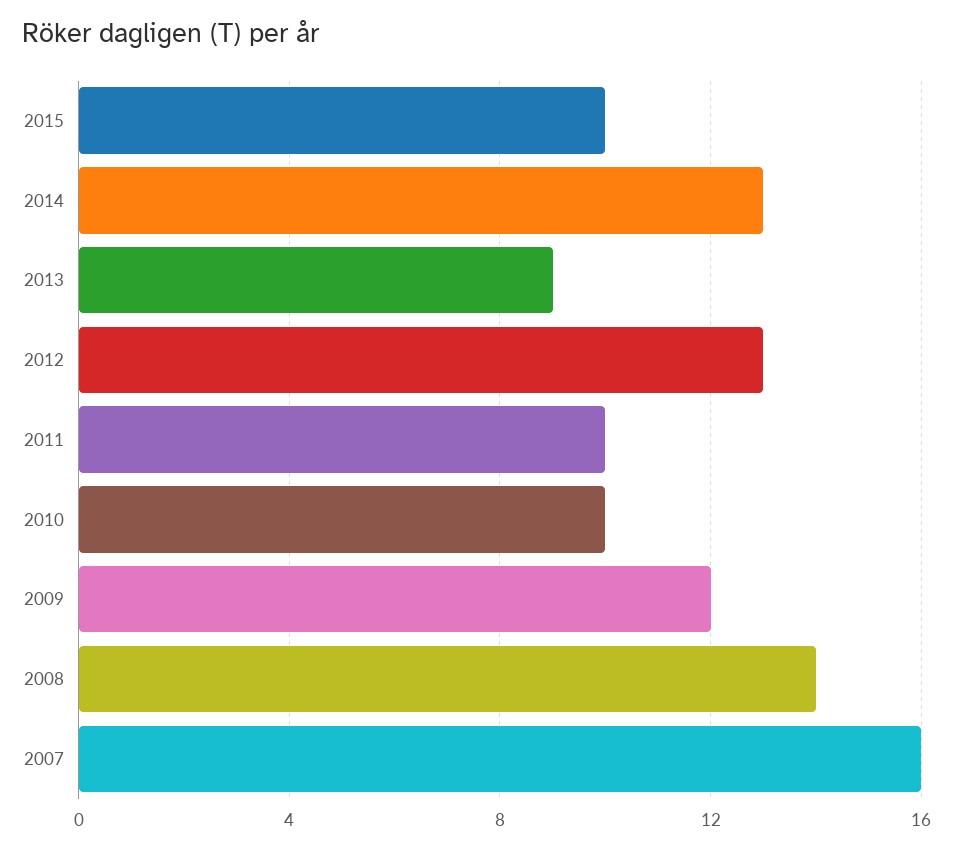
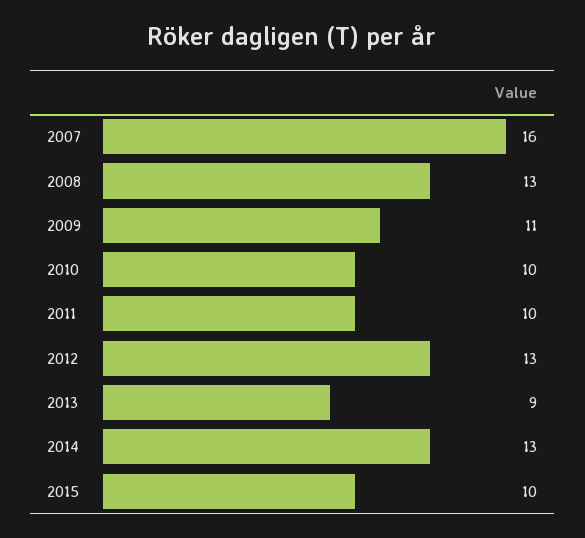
2009: 12 -> 11
2008: 14 -> 13

